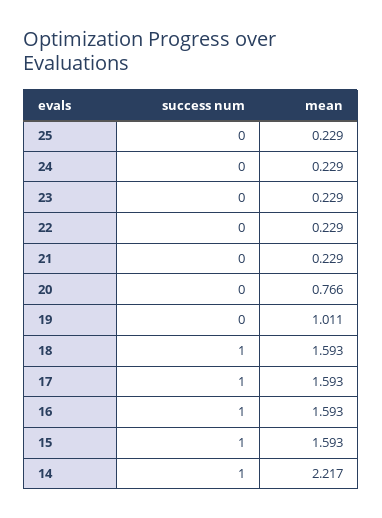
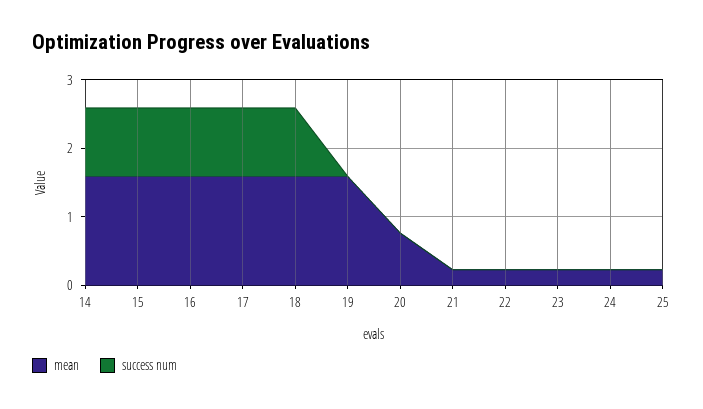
mean, 19: 1.011 -> 1.6
mean, 14: 2.217 -> 1.6

